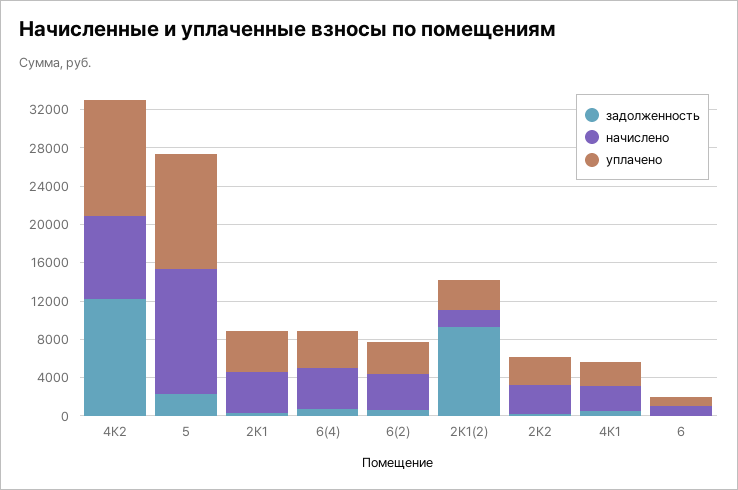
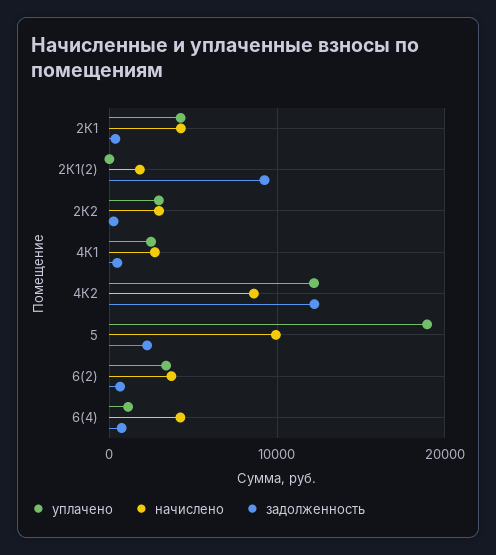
начислено, 5: 13000 -> 10000
уплачено, 5: 12000 -> 19000
уплачено, 6(4): 4000 -> 1000
уплачено, 2К1(2): 3000 -> 0
задолженность, 6: 0 -> none
начислено, 6: 1000 -> none
уплачено, 6: 1000 -> none

